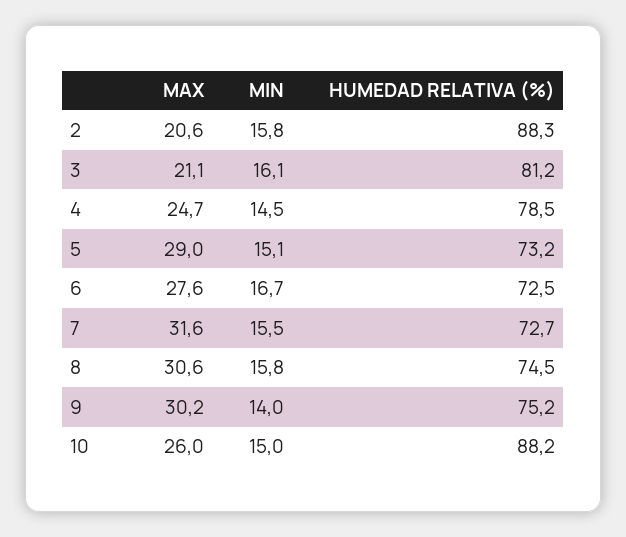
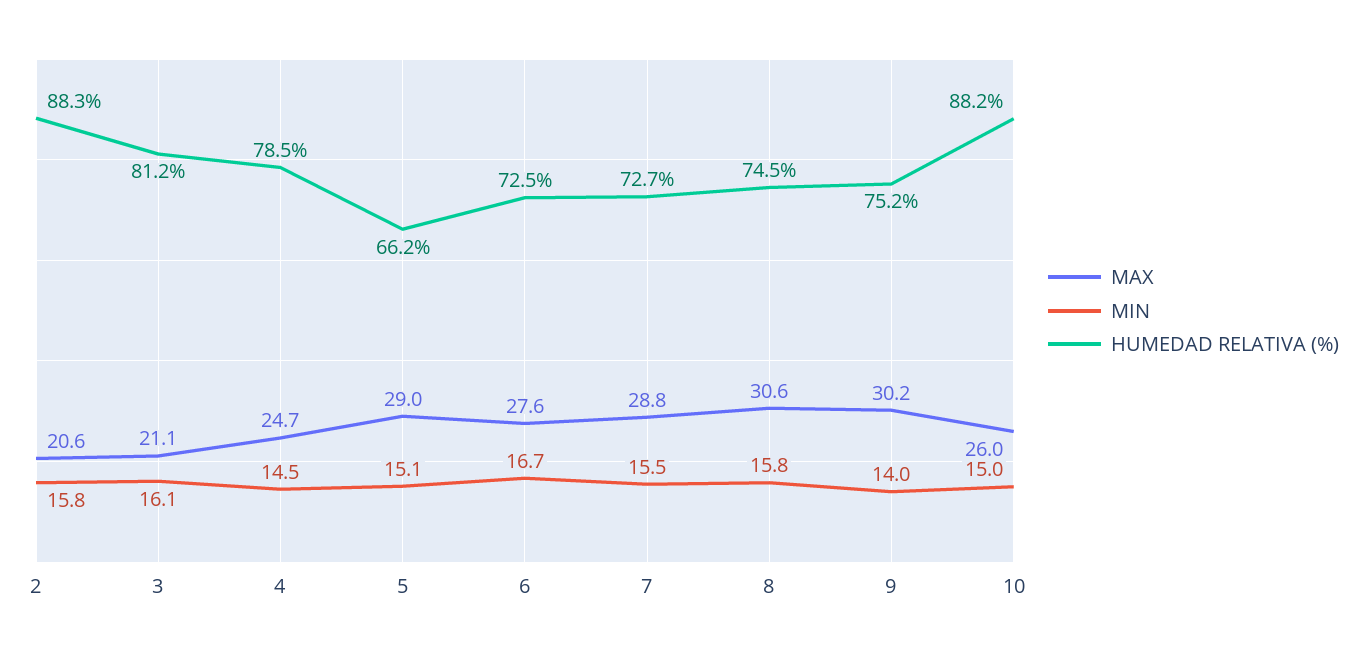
HUMEDAD RELATIVA (%), 5: 73.2 -> 66.2
MAX, 7: 31.6 -> 28.8

